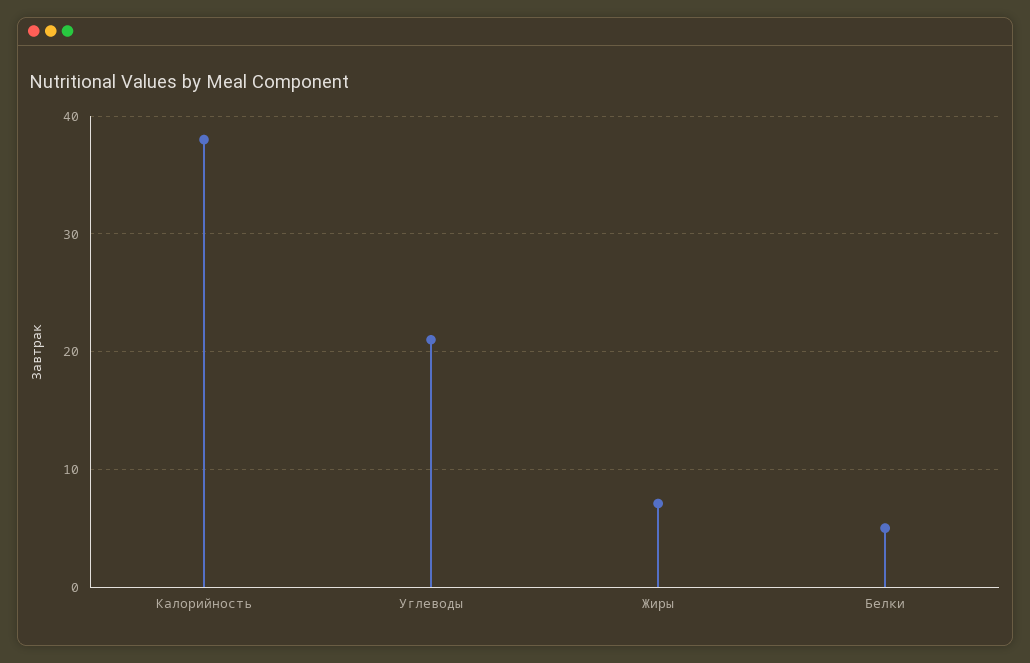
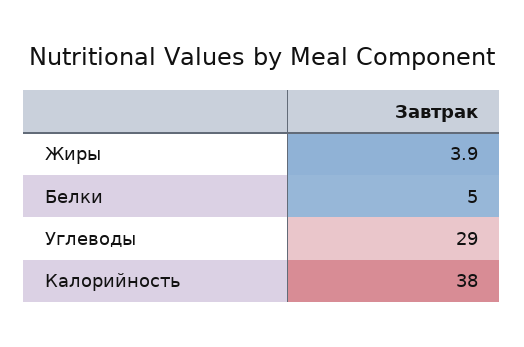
Углеводы: 21 -> 29
Жиры: 7 -> 3.9

